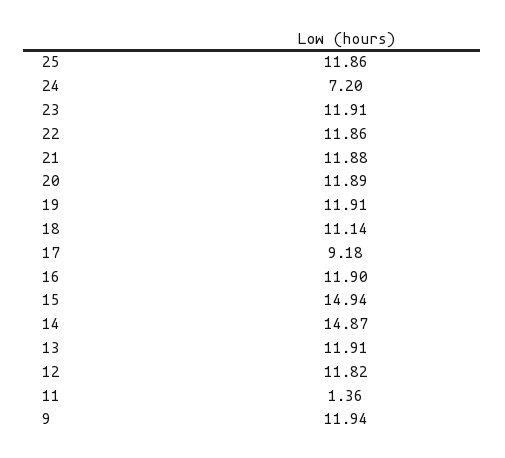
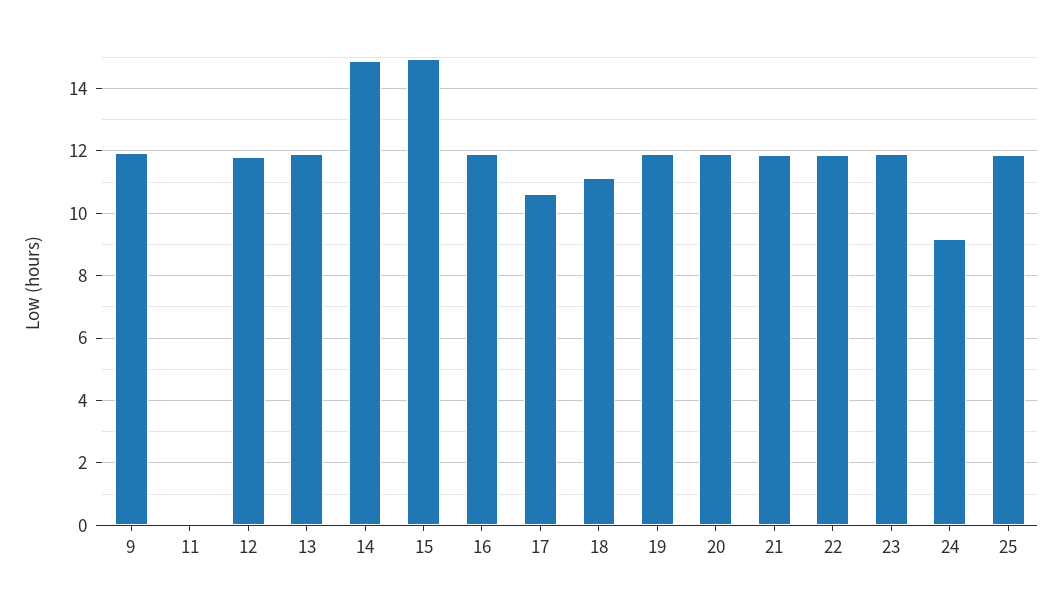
24: 7.2 -> 9.2
17: 9.18 -> 10.6
11: 1.36 -> 0

